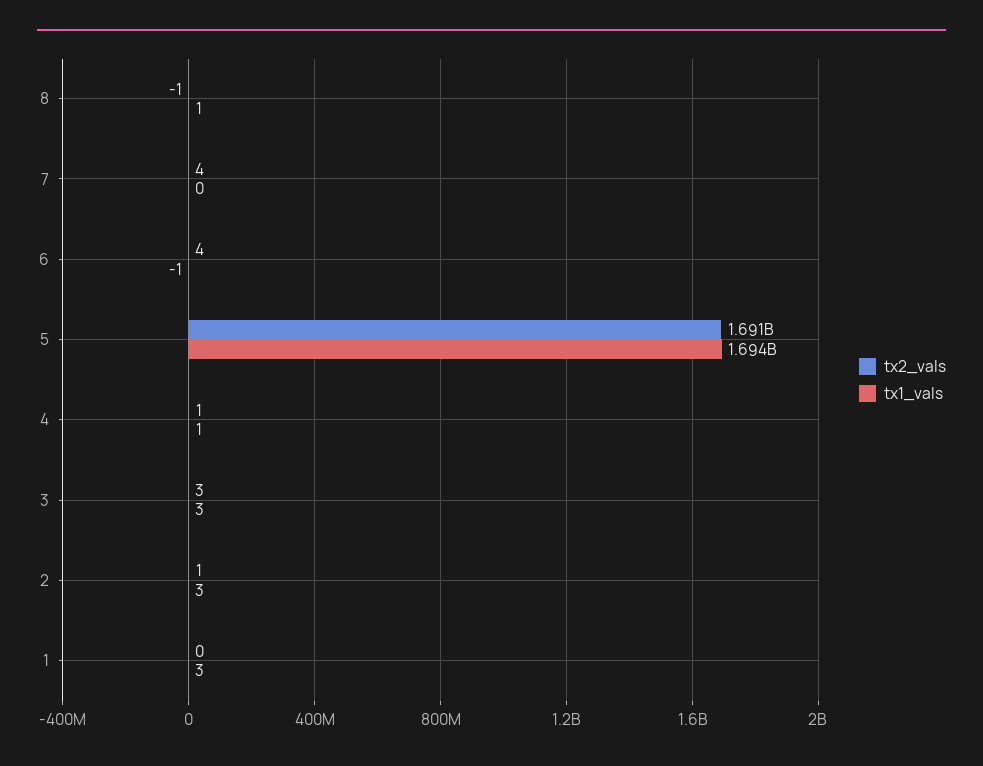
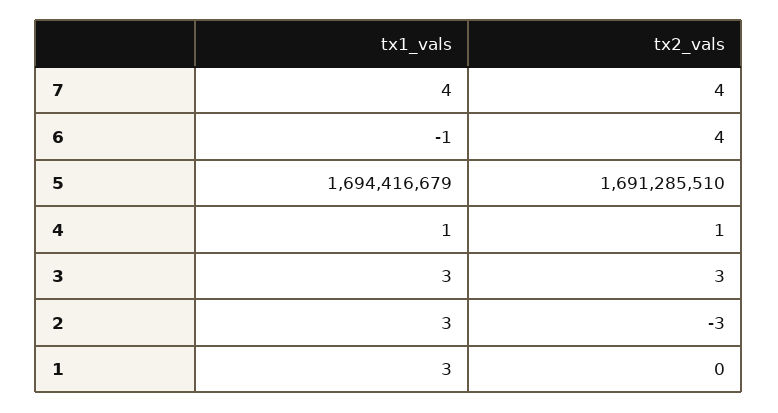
tx2_vals, 8: -1 -> none
tx1_vals, 8: 1 -> none
tx1_vals, 7: 0 -> 4
tx2_vals, 2: 1 -> -3

